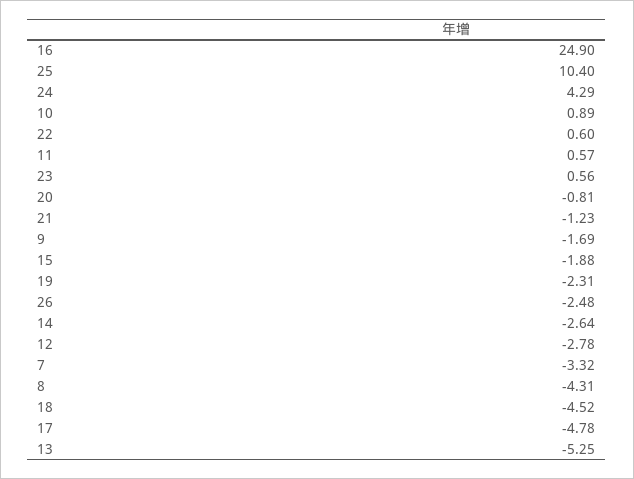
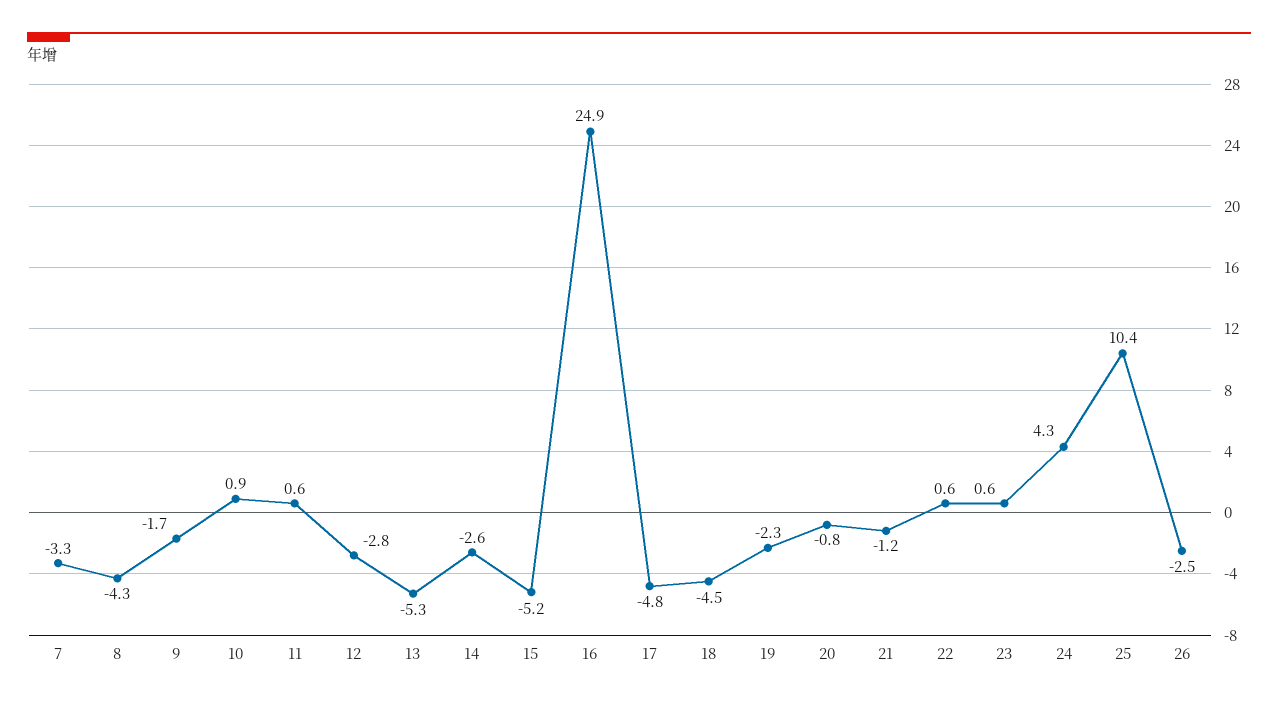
15: -1.88 -> -5.2

